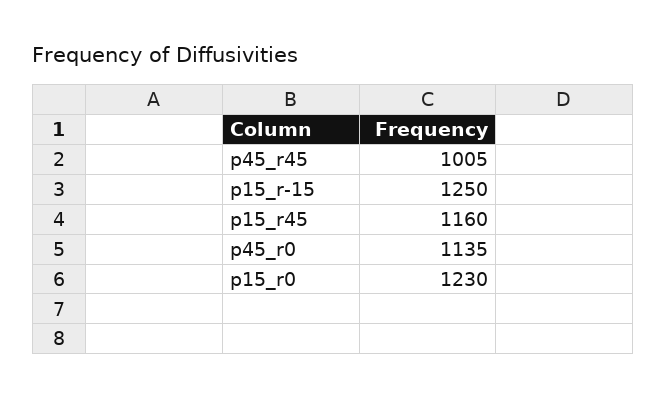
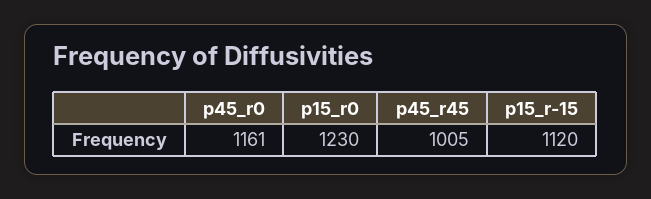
p15_r-15: 1250 -> 1120
p15_r45: 1160 -> none
p45_r0: 1135 -> 1161

